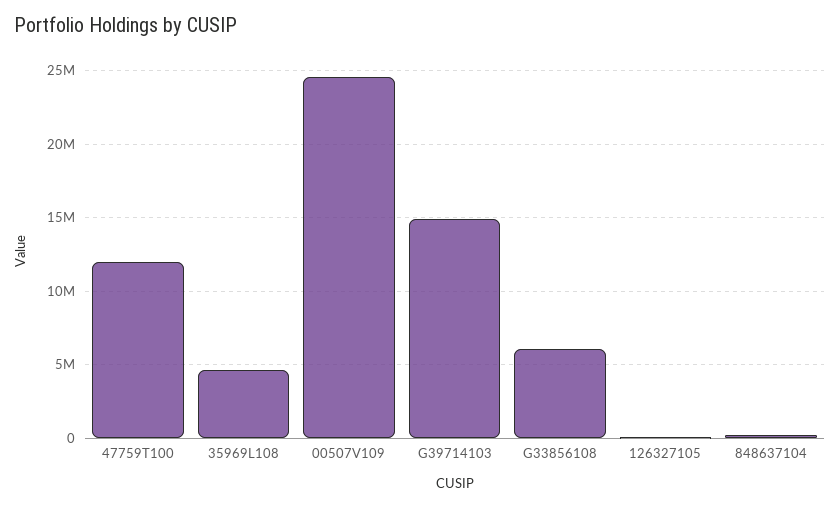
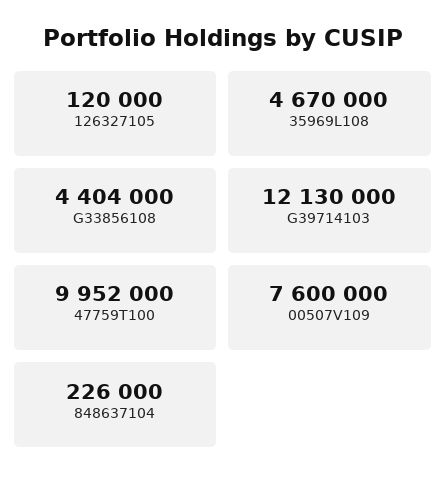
47759T100: 12000000 -> 9952000
00507V109: 24500000 -> 7600000
G39714103: 15000000 -> 12130000
G33856108: 6000000 -> 4404000

